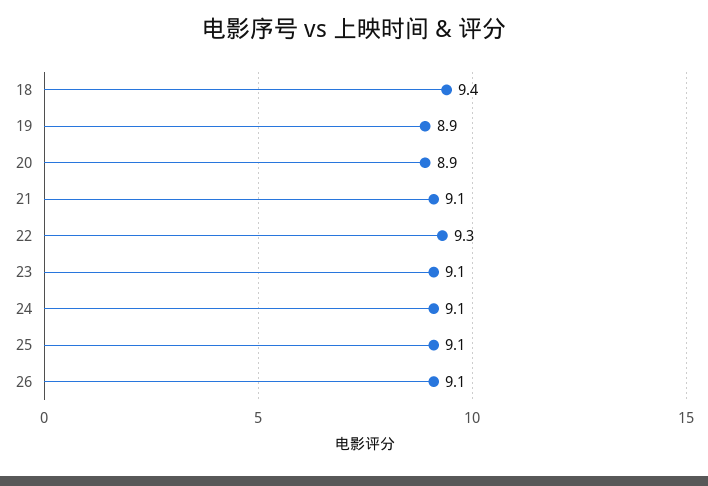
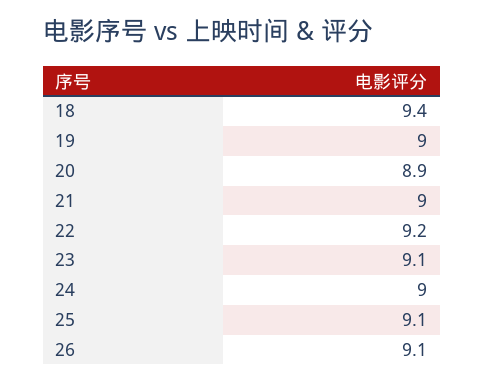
19: 8.9 -> 9
21: 9.1 -> 9
22: 9.3 -> 9.2
24: 9.1 -> 9

